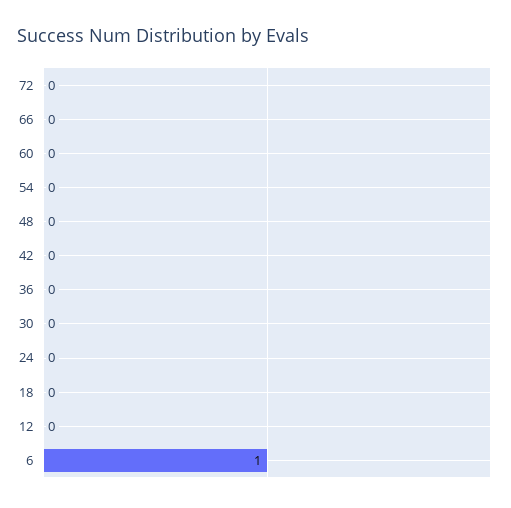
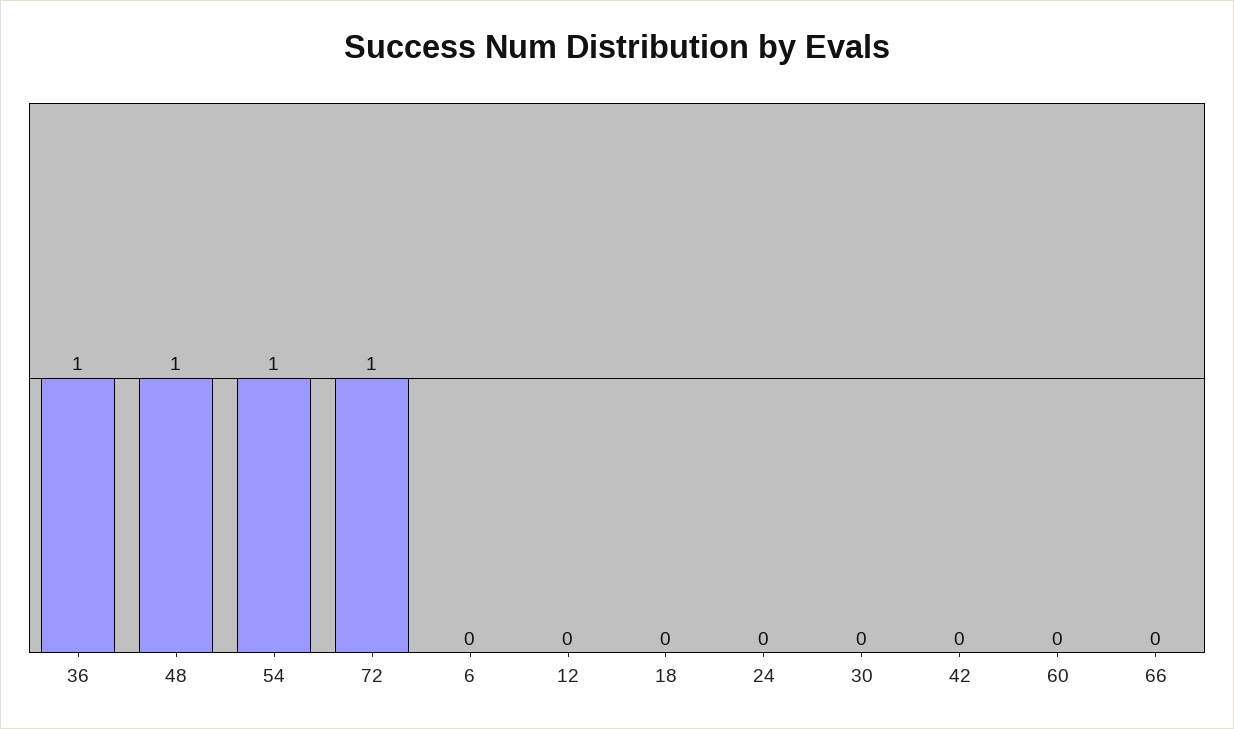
72: 0 -> 1
54: 0 -> 1
48: 0 -> 1
36: 0 -> 1
6: 1 -> 0

